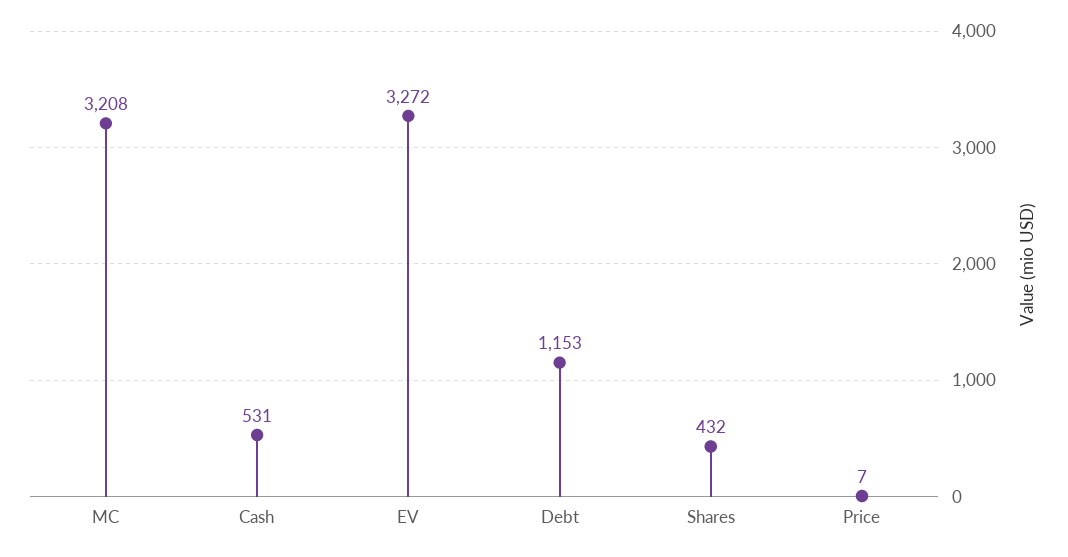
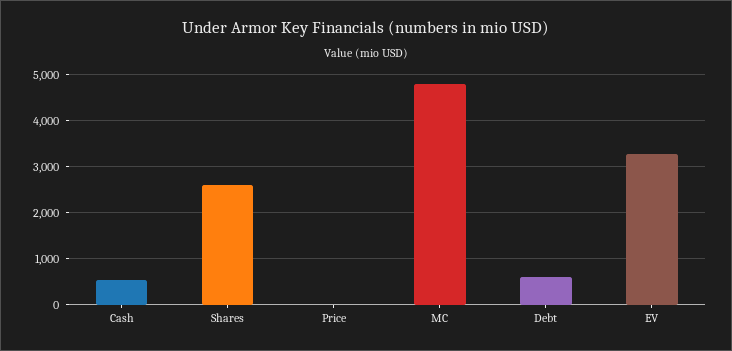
MC: 3208 -> 4800
Debt: 1153 -> 600
Shares: 432 -> 2600

